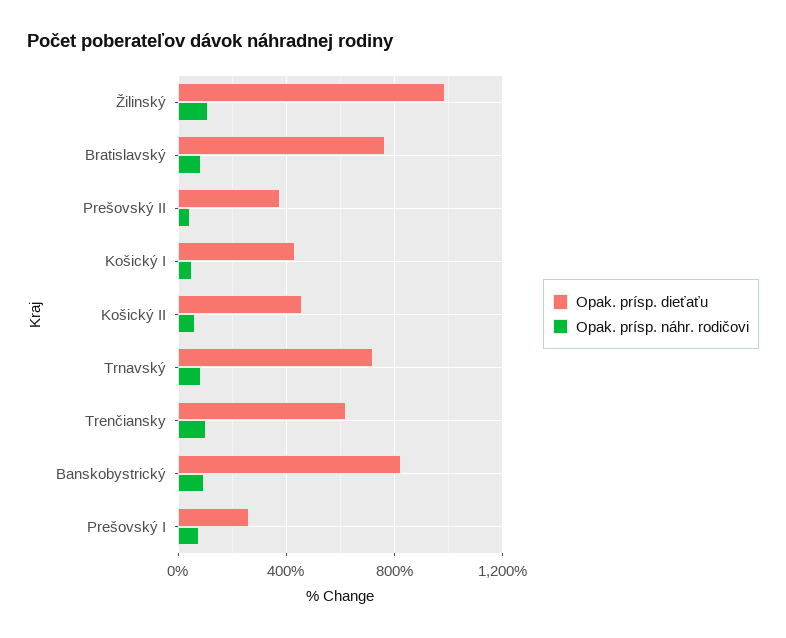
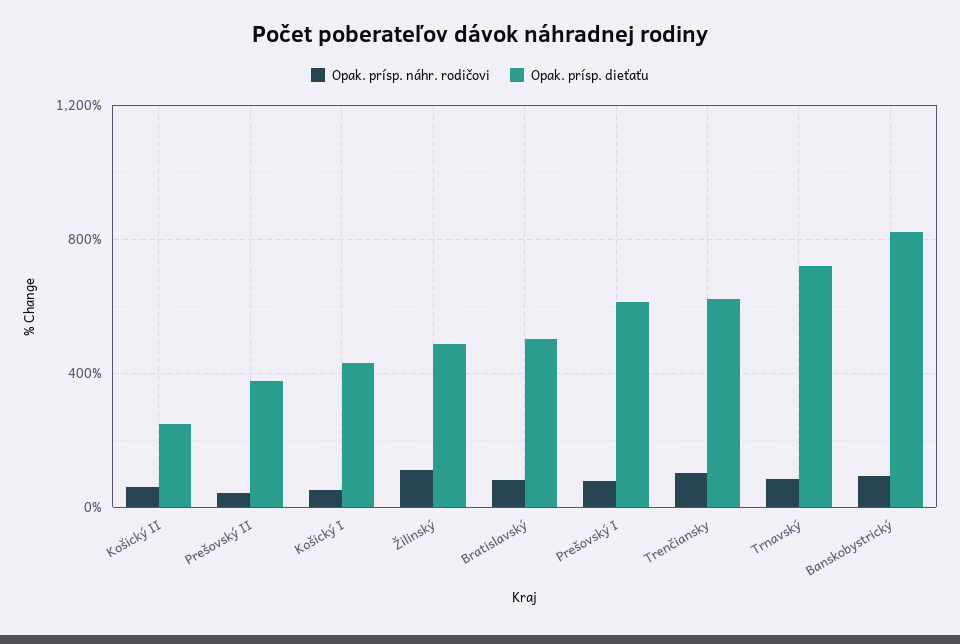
Opak. prísp. dieťaťu, Žilinský: 1000 -> 500
Opak. prísp. dieťaťu, Bratislavský: 750 -> 500
Opak. prísp. dieťaťu, Košický II: 450 -> 250
Opak. prísp. dieťaťu, Prešovský I: 250 -> 600

